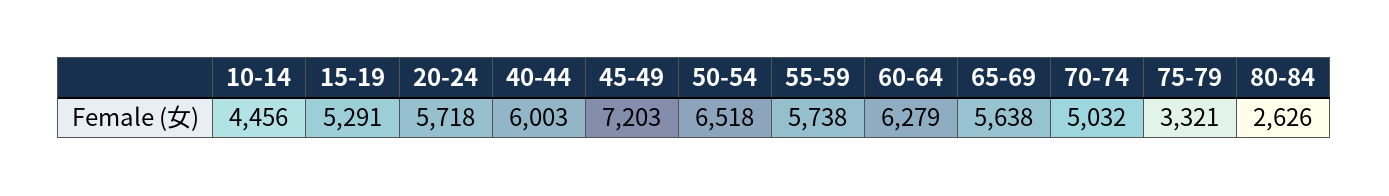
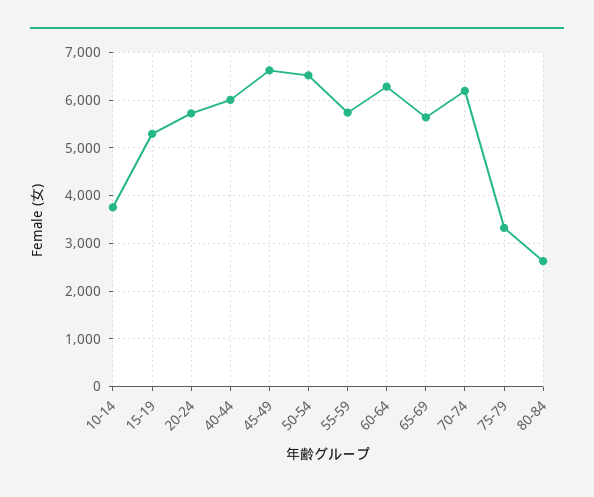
10-14: 4456 -> 3800
45-49: 7203 -> 6600
70-74: 5032 -> 6200

